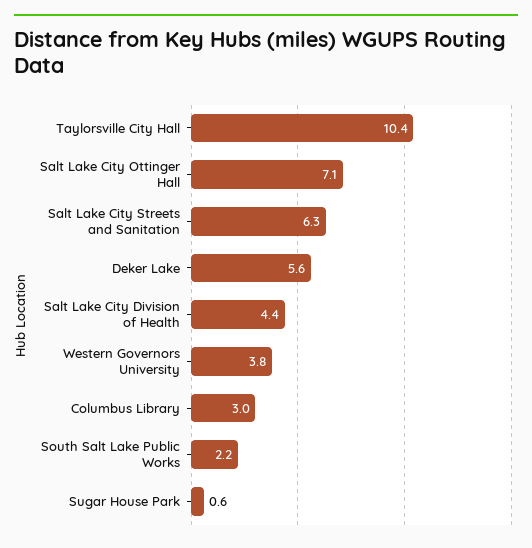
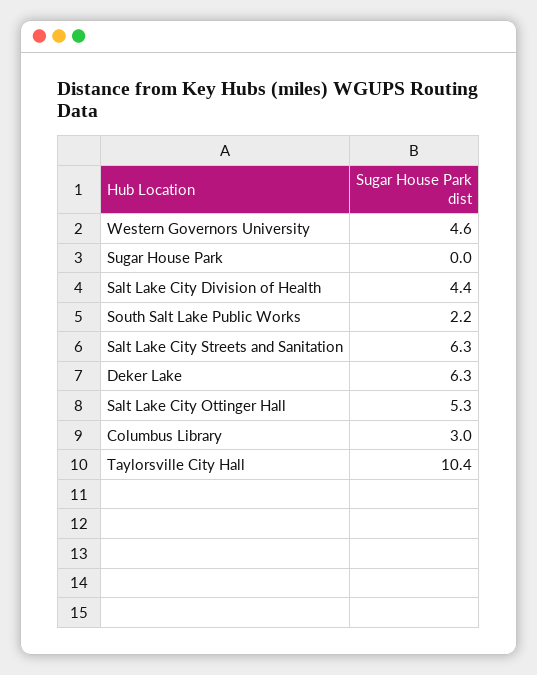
Salt Lake City Ottinger Hall: 7.1 -> 5.3
Deker Lake: 5.6 -> 6.3
Western Governors University: 3.8 -> 4.6
Sugar House Park: 0.6 -> 0

